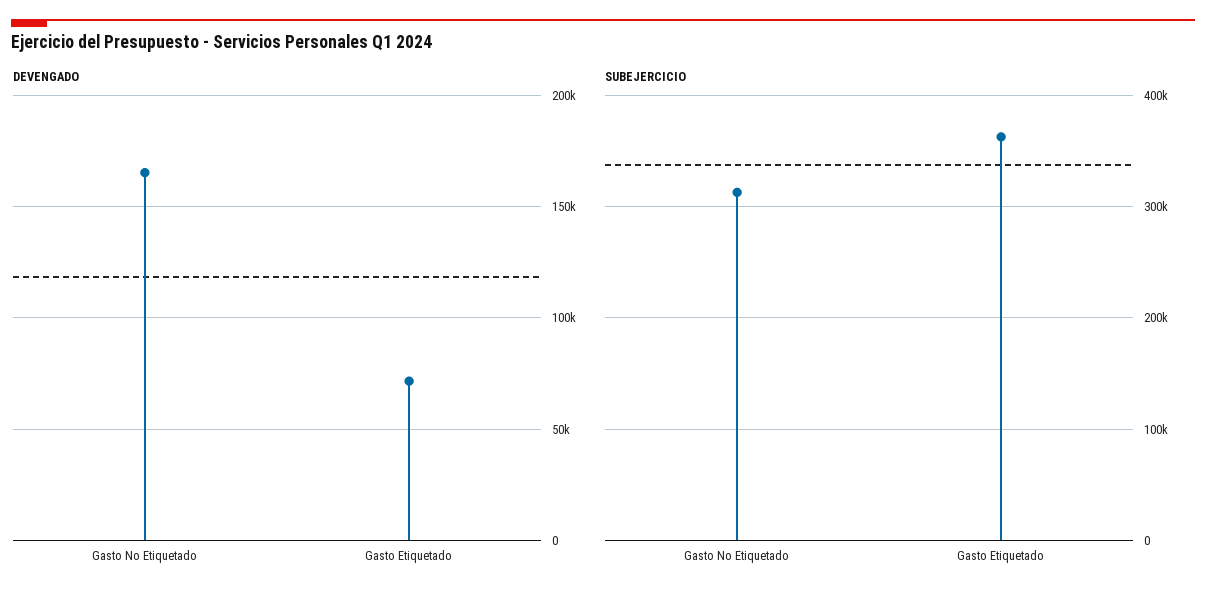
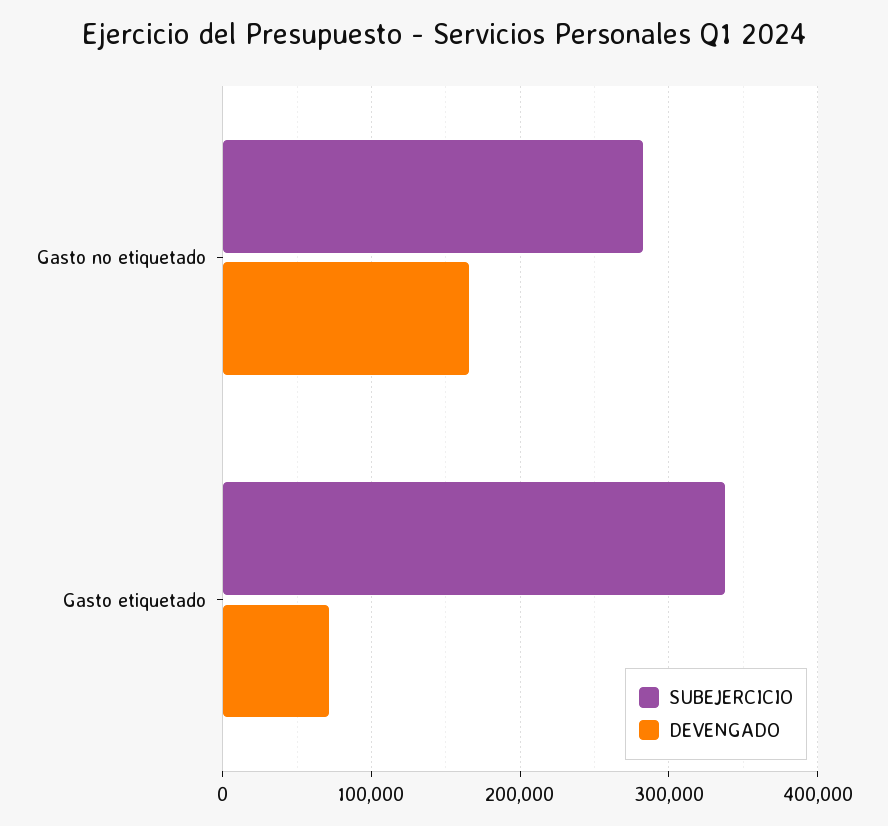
SUBEJERCICIO, Gasto No Etiquetado: 310000 -> 280000
SUBEJERCICIO, Gasto Etiquetado: 360000 -> 340000

